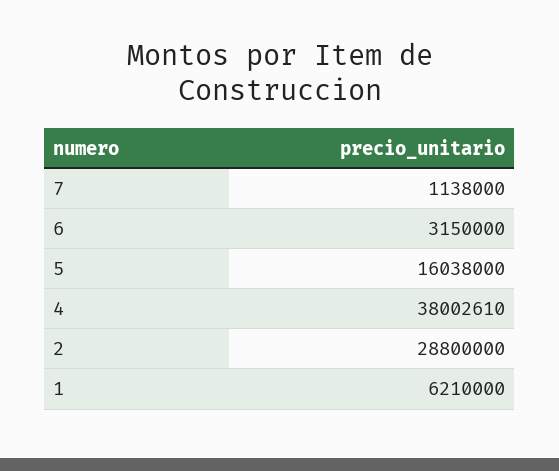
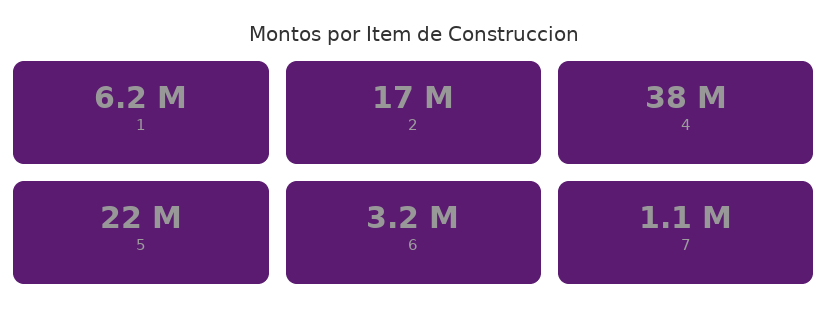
5: 16038000 -> 22000000
2: 28800000 -> 17000000

